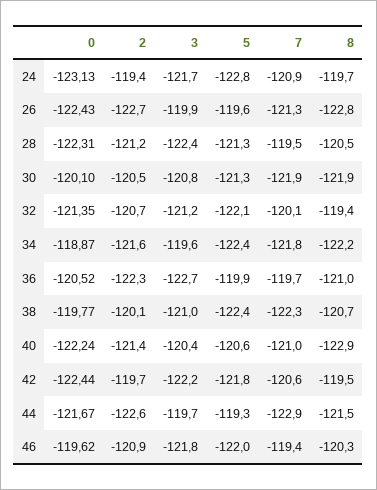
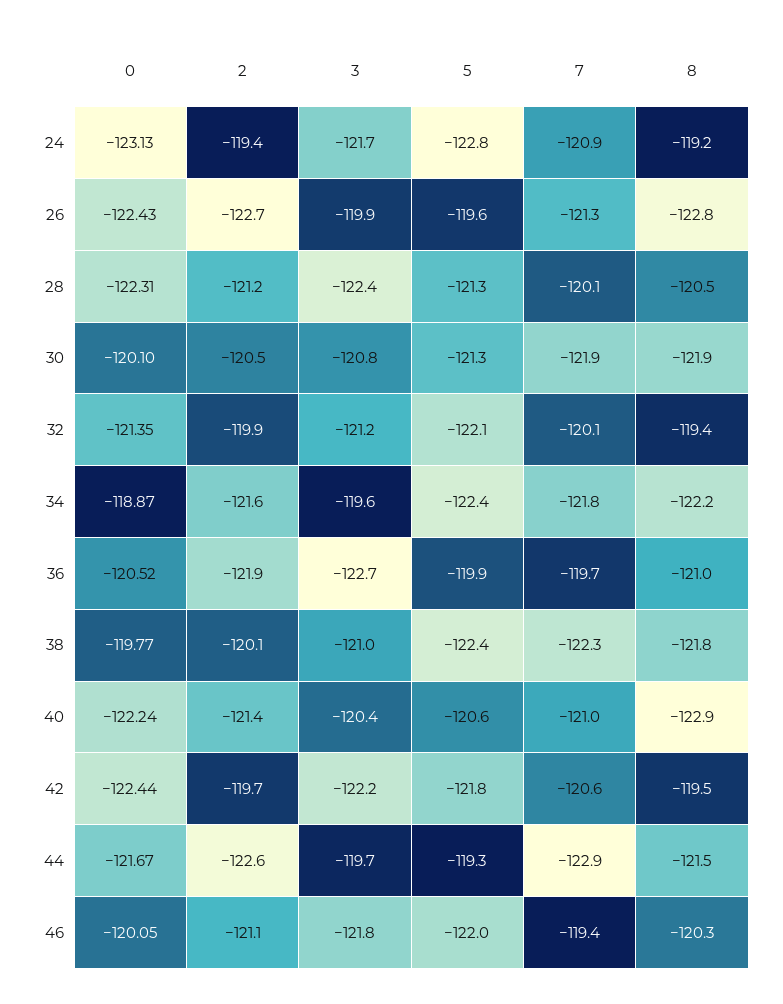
8, 24: -119.7 -> -119.2
7, 28: -119.5 -> -120.1
2, 32: -120.7 -> -119.9
2, 36: -122.3 -> -121.9
8, 38: -120.7 -> -121.8
0, 46: -119.62 -> -120.05
2, 46: -120.9 -> -121.1

